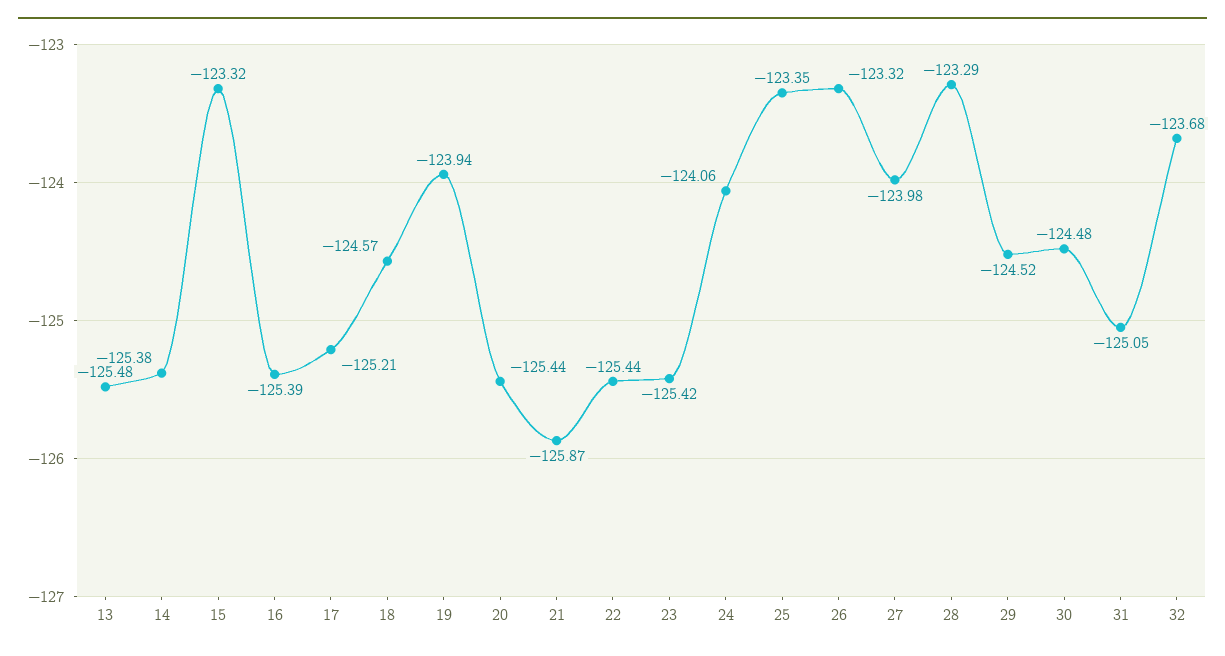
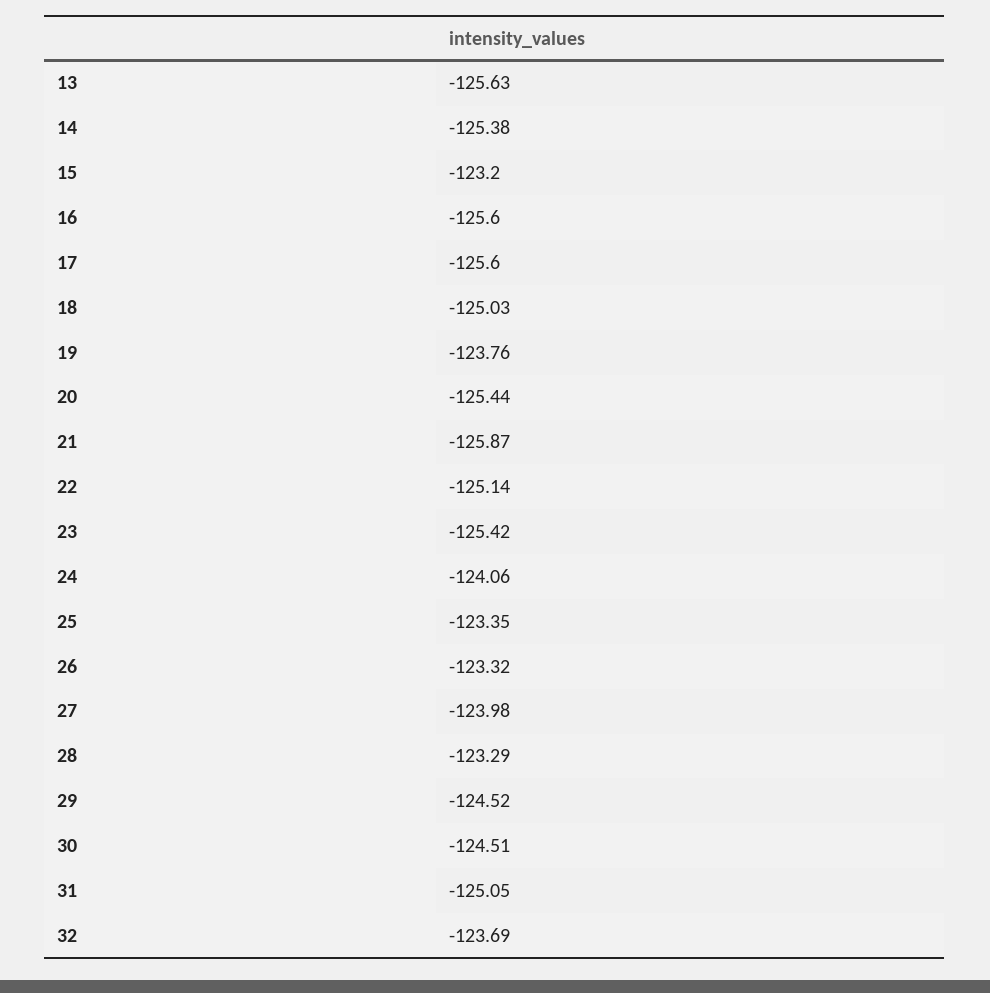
13: -125.48 -> -125.63
15: -123.32 -> -123.2
16: -125.39 -> -125.6
17: -125.21 -> -125.6
18: -124.57 -> -125.03
19: -123.94 -> -123.76
22: -125.44 -> -125.14
30: -124.48 -> -124.51
32: -123.68 -> -123.69

